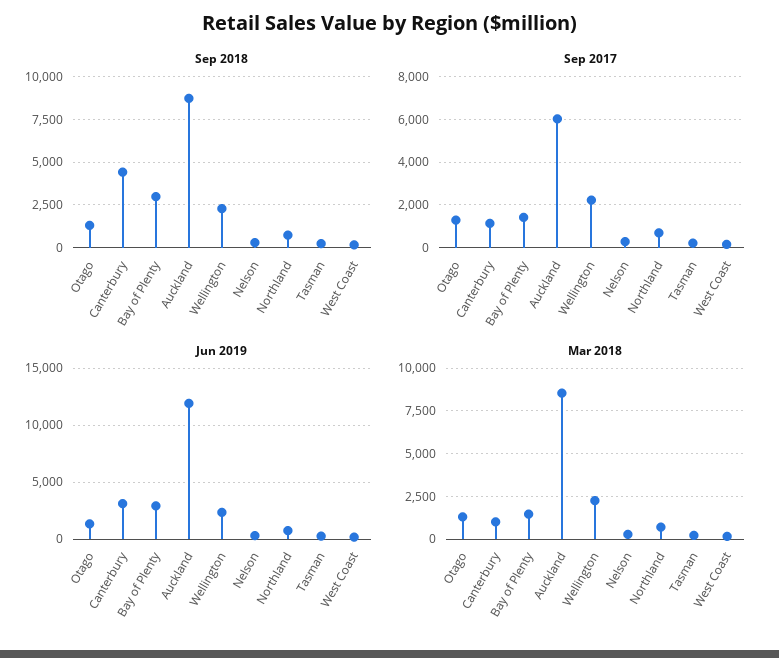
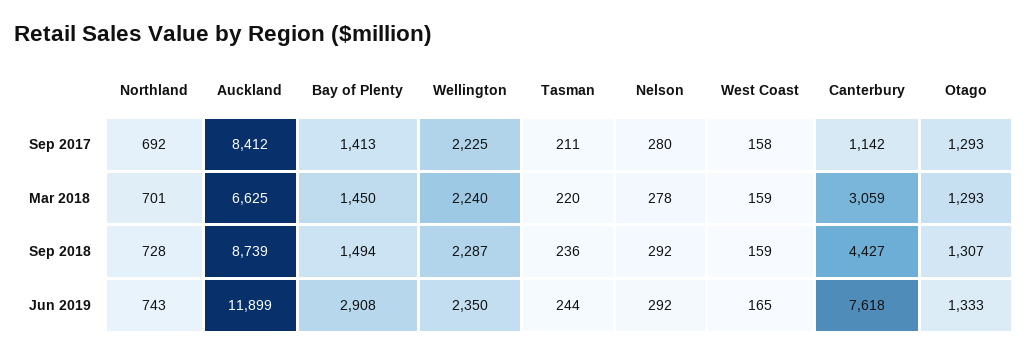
Sep 2018, Bay of Plenty: 3000 -> 1494
Sep 2017, Auckland: 6000 -> 8412
Jun 2019, Canterbury: 3000 -> 7618
Mar 2018, Canterbury: 1000 -> 3059
Mar 2018, Auckland: 8500 -> 6625

